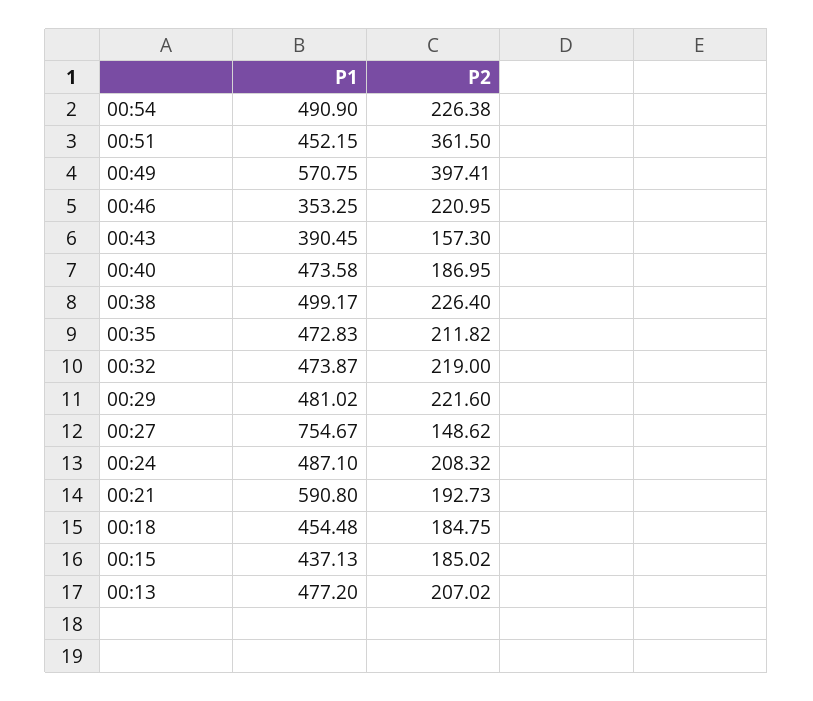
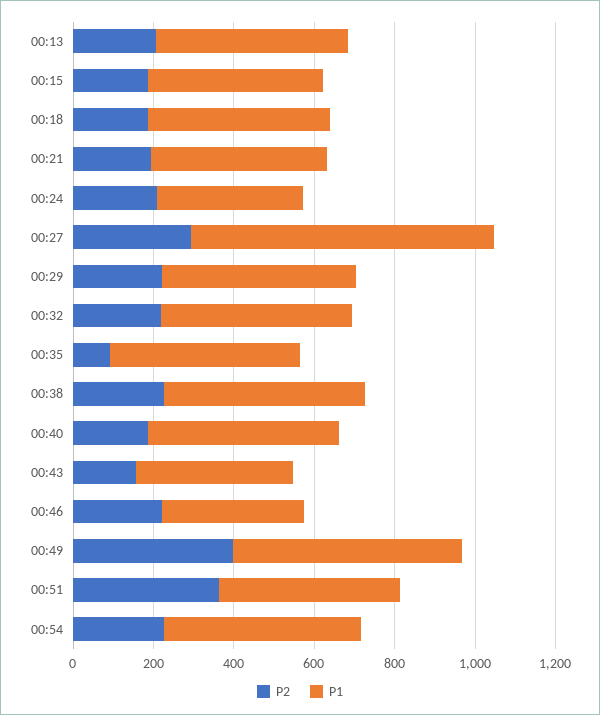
P2, 00:35: 211.82 -> 100
P2, 00:27: 148.62 -> 300
P1, 00:24: 487.1 -> 350
P1, 00:21: 590.8 -> 450

